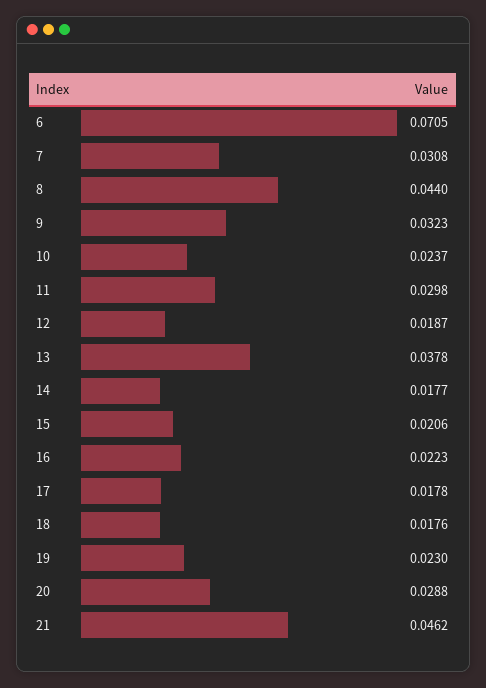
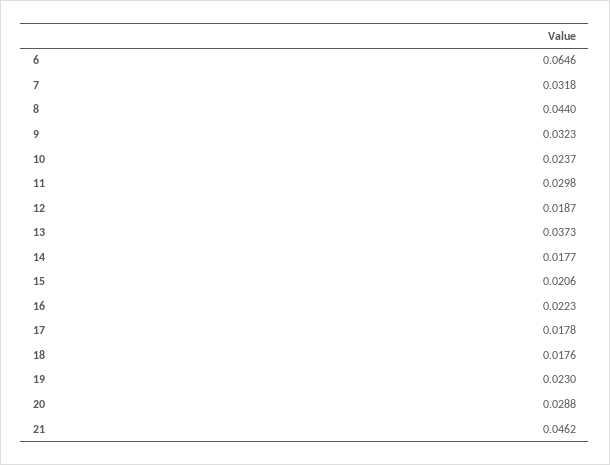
6: 0.0705 -> 0.0646
7: 0.0308 -> 0.0318
13: 0.0378 -> 0.0373

